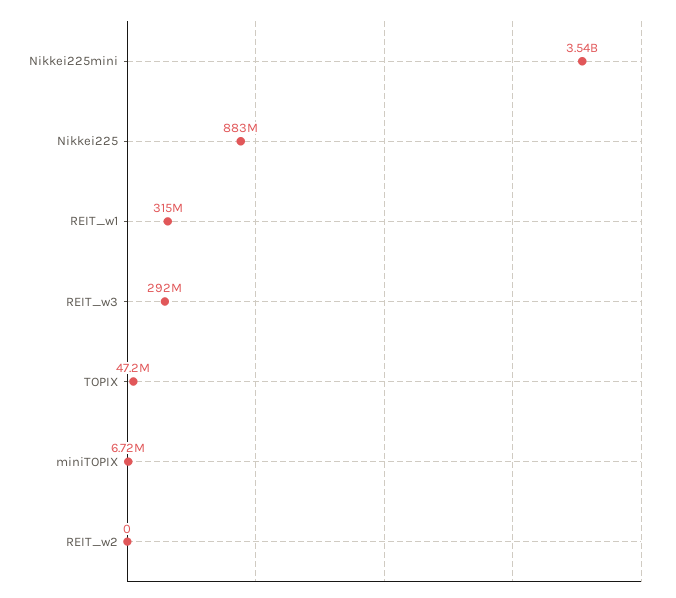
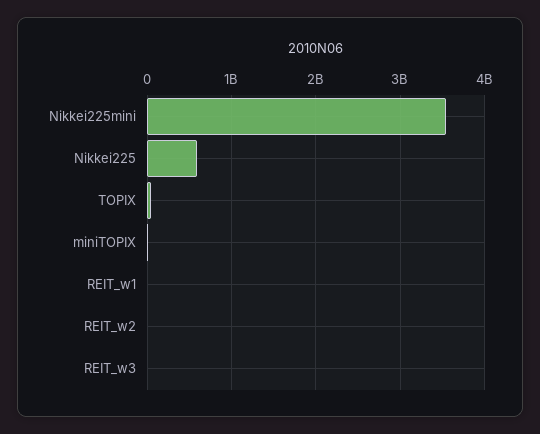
Nikkei225: 883000000 -> 600000000
REIT_w1: 315000000 -> 0
REIT_w3: 292000000 -> 0

